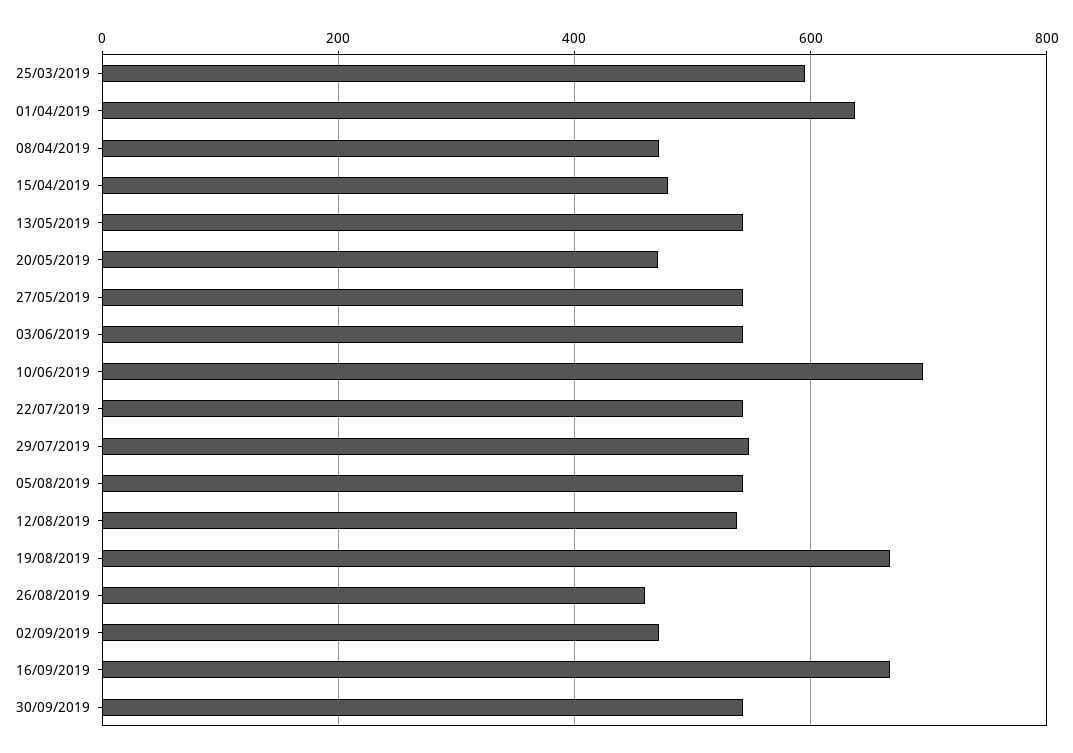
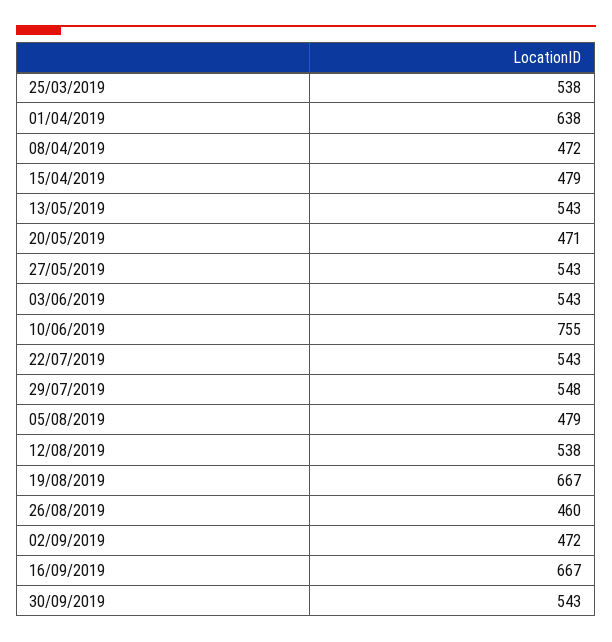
25/03/2019: 600 -> 538
10/06/2019: 700 -> 755
05/08/2019: 540 -> 479

